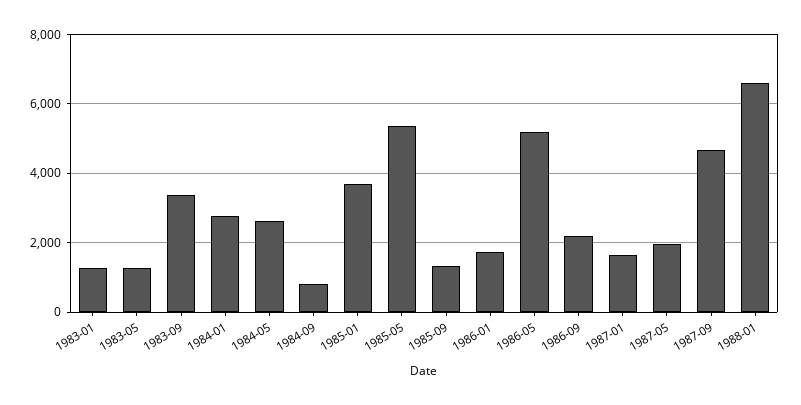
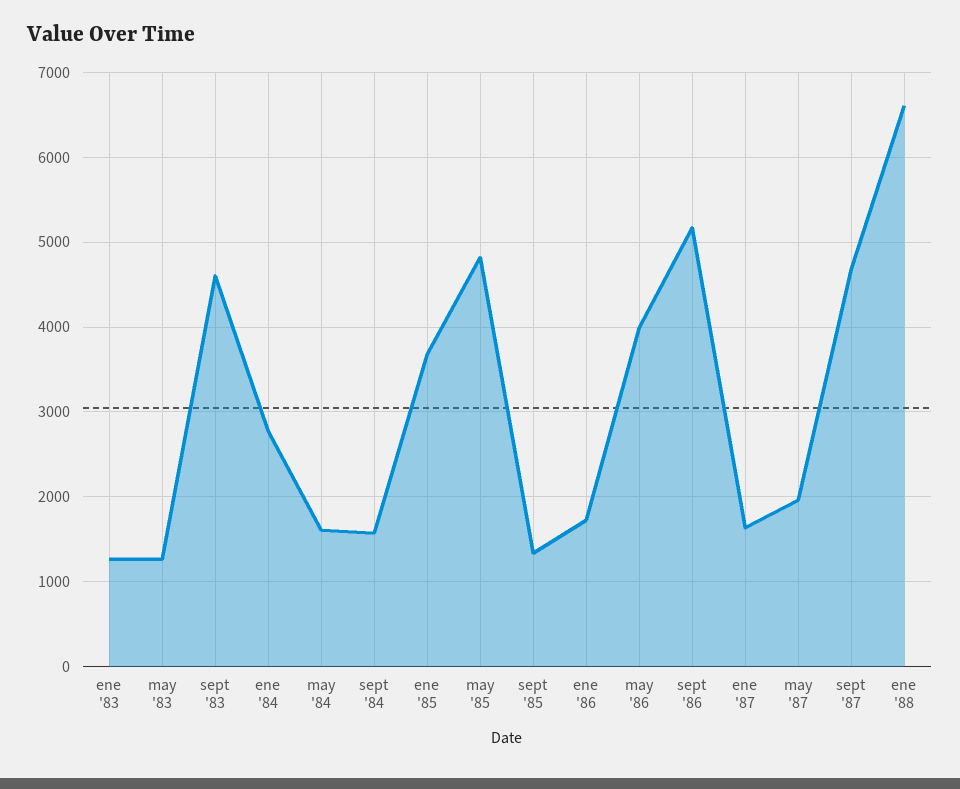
1983-09: 3400 -> 4600
1984-05: 2600 -> 1600
1984-09: 800 -> 1600
1985-05: 5400 -> 4800
1986-05: 5200 -> 4000
1986-09: 2200 -> 5200

